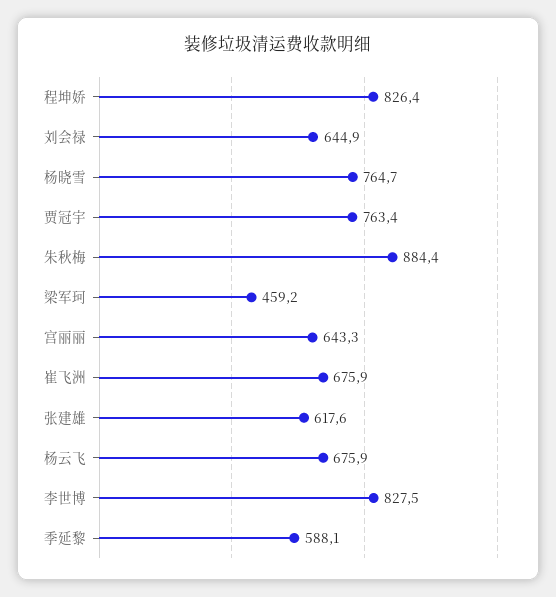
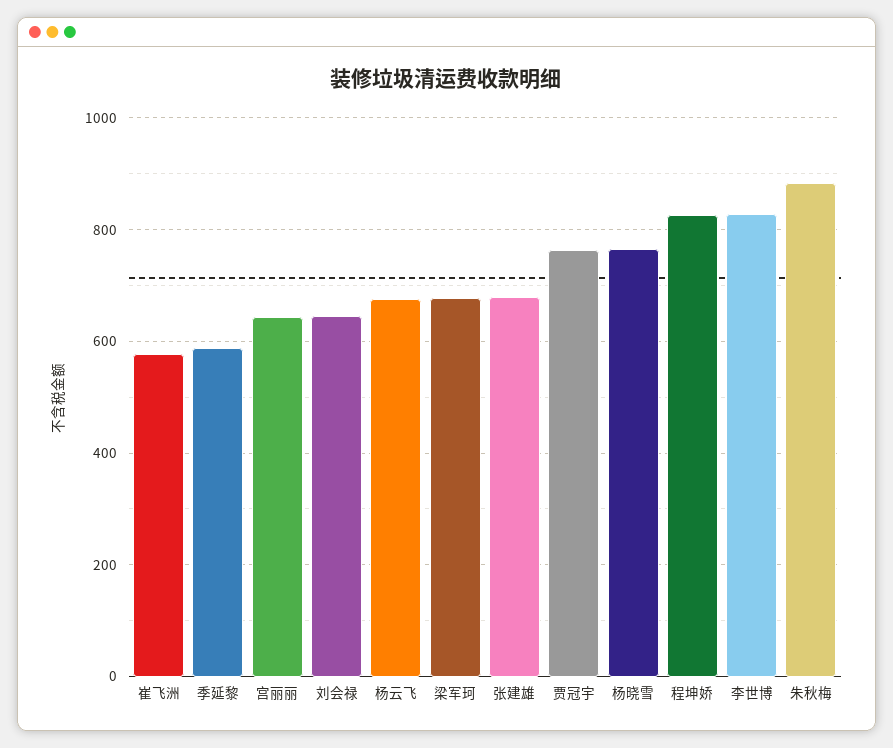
梁军珂: 459.2 -> 680
崔飞洲: 675.9 -> 580
张建雄: 617.6 -> 680

